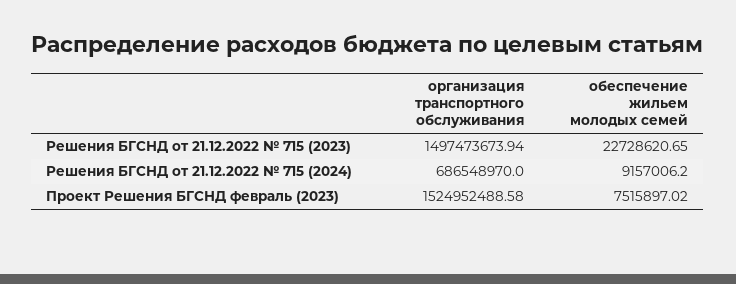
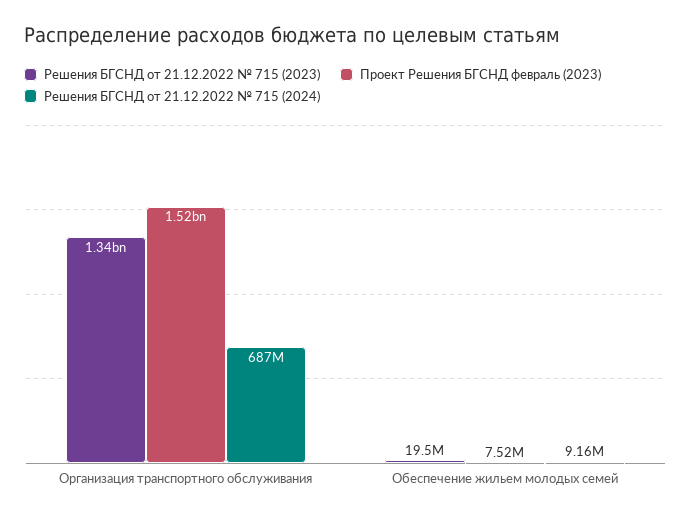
Решения БГСНД от 21.12.2022 № 715 (2023), организация транспортного обслуживания: 1497473673.94 -> 1340000000
Решения БГСНД от 21.12.2022 № 715 (2023), обеспечение жильем молодых семей: 22728620.65 -> 19500000

